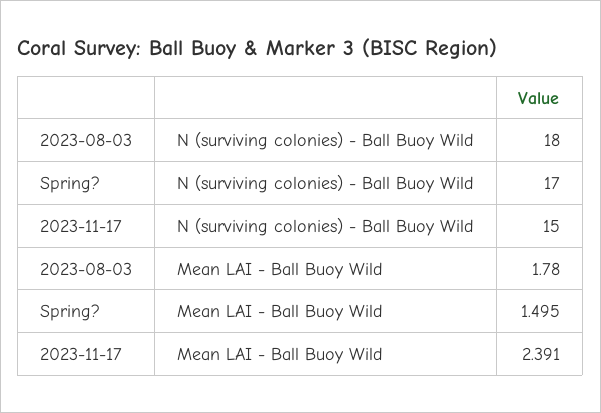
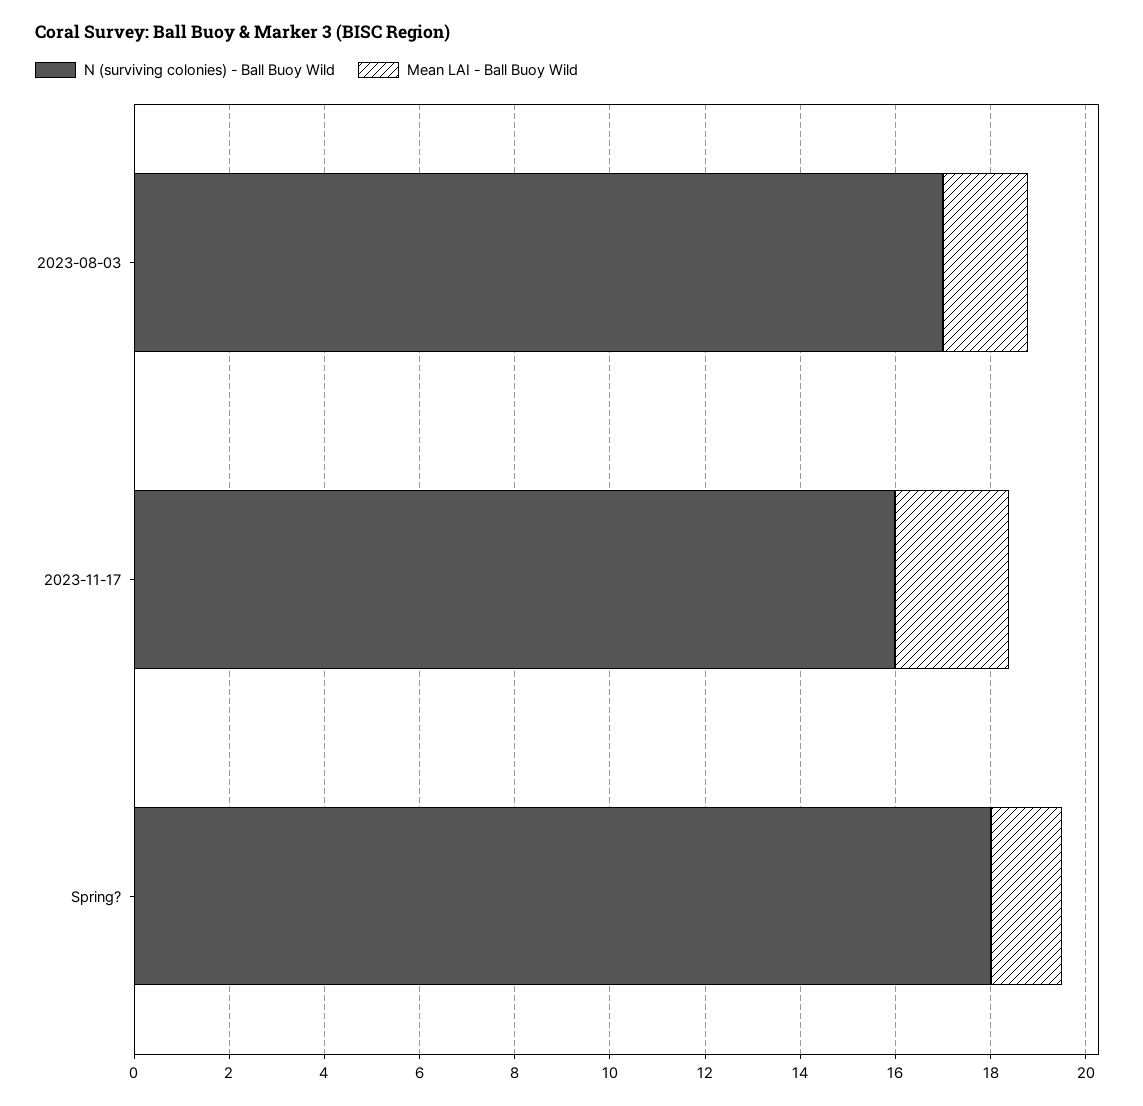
N (surviving colonies) - Ball Buoy Wild, 2023-08-03: 18 -> 17
N (surviving colonies) - Ball Buoy Wild, Spring?: 17 -> 18
N (surviving colonies) - Ball Buoy Wild, 2023-11-17: 15 -> 16

